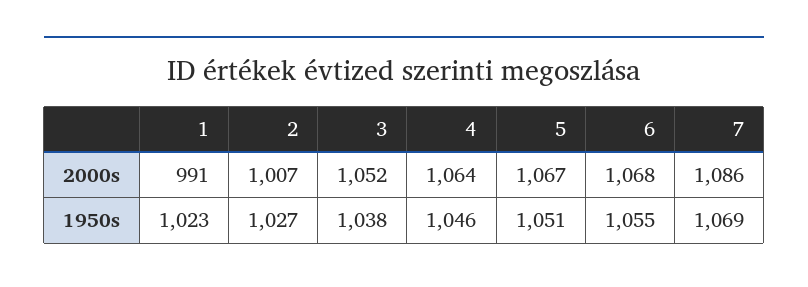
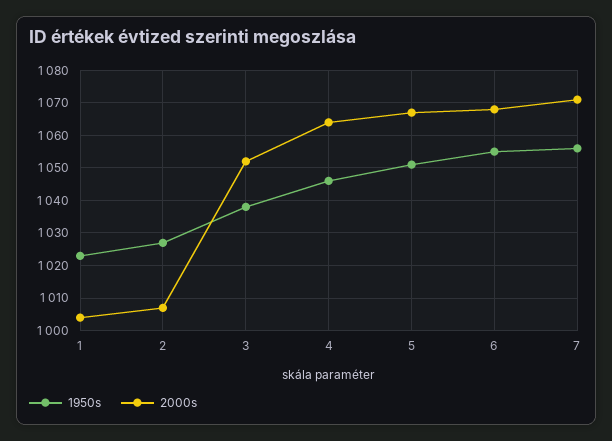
2000s, 1: 991 -> 1005
2000s, 7: 1086 -> 1070
1950s, 7: 1069 -> 1055

